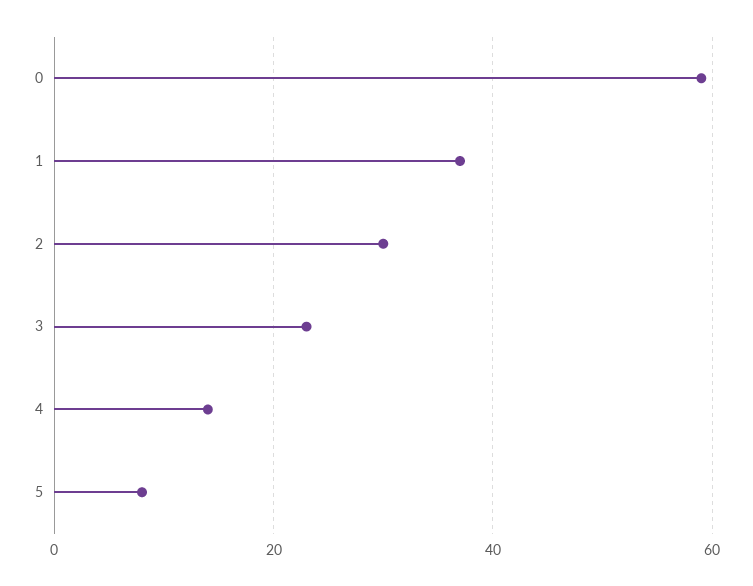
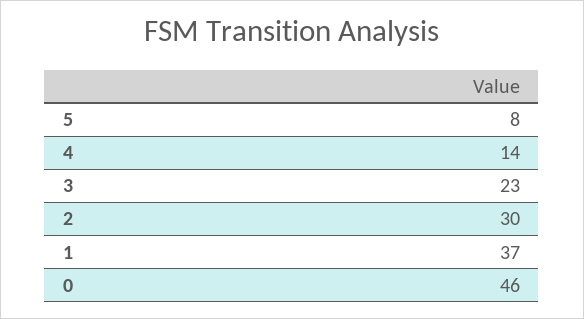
0: 60 -> 46

